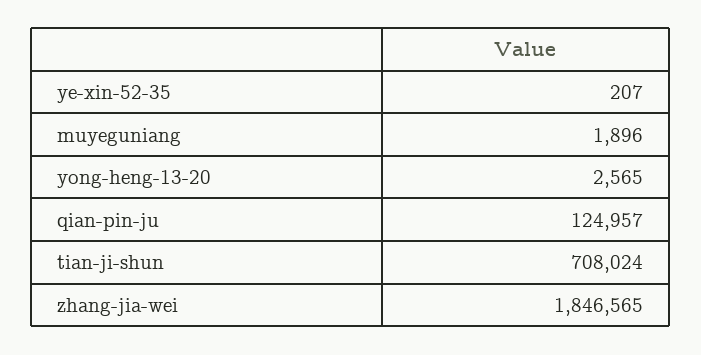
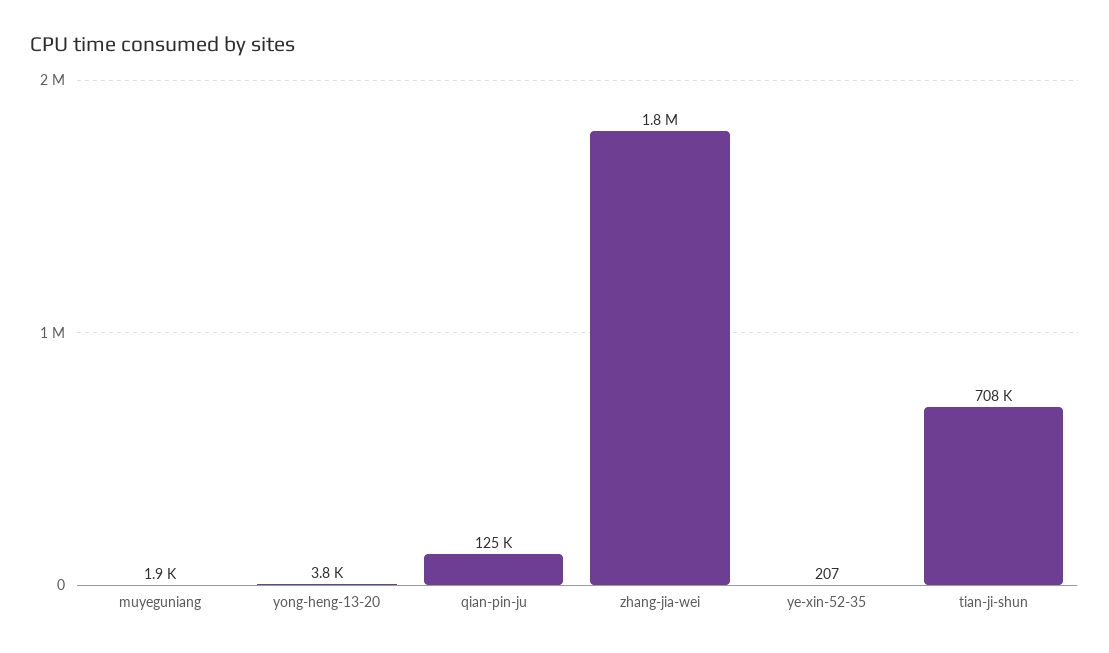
yong-heng-13-20: 2565 -> 3800

